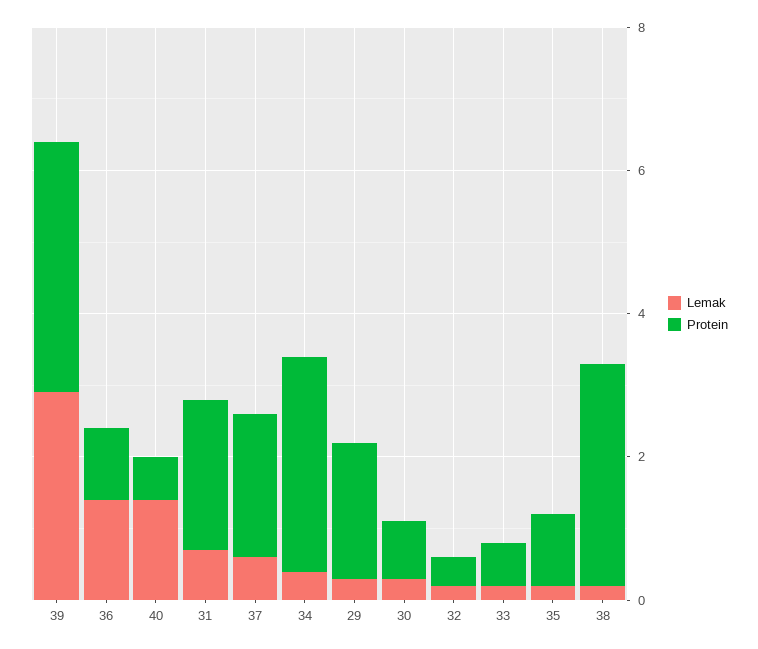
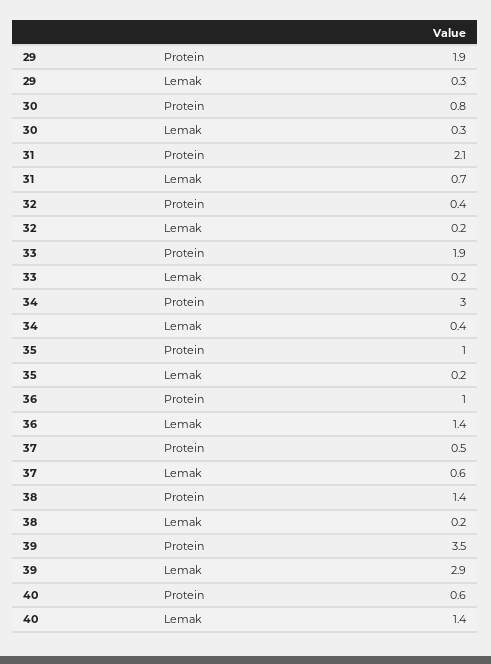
Protein, 37: 2 -> 0.5
Protein, 33: 0.5 -> 1.9
Protein, 38: 3 -> 1.4

